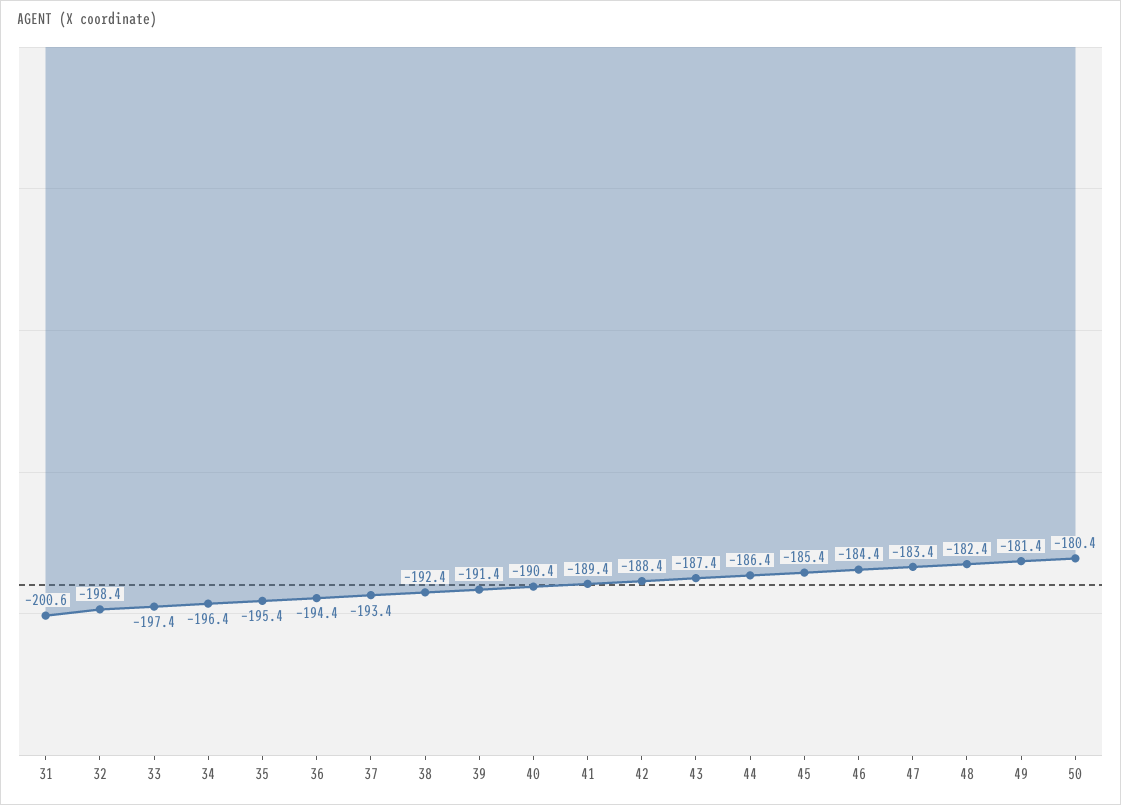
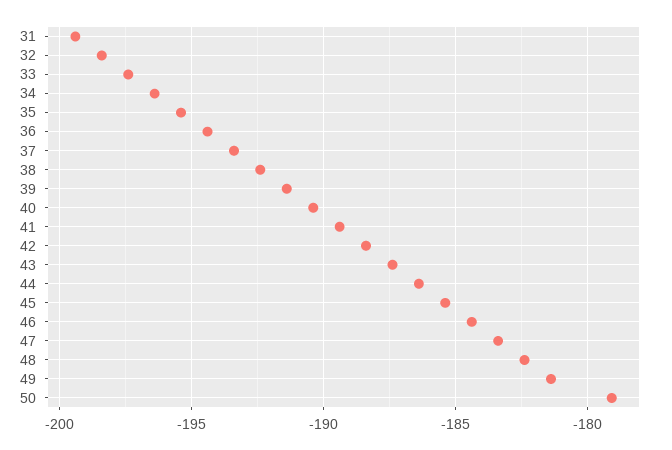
31: -200.6 -> -199.5
50: -180.4 -> -179

